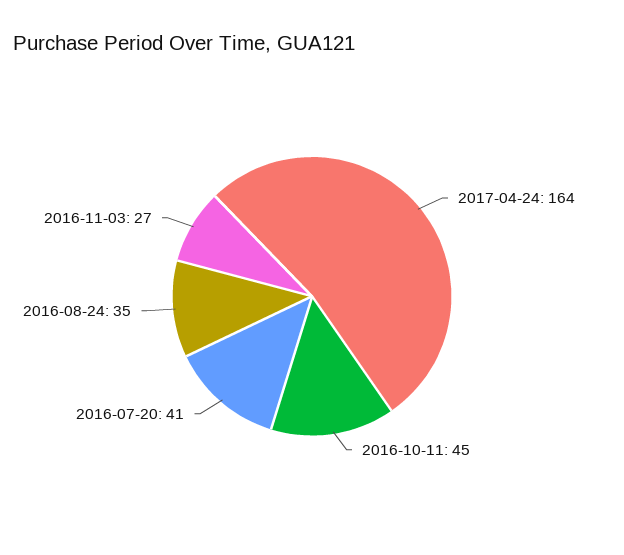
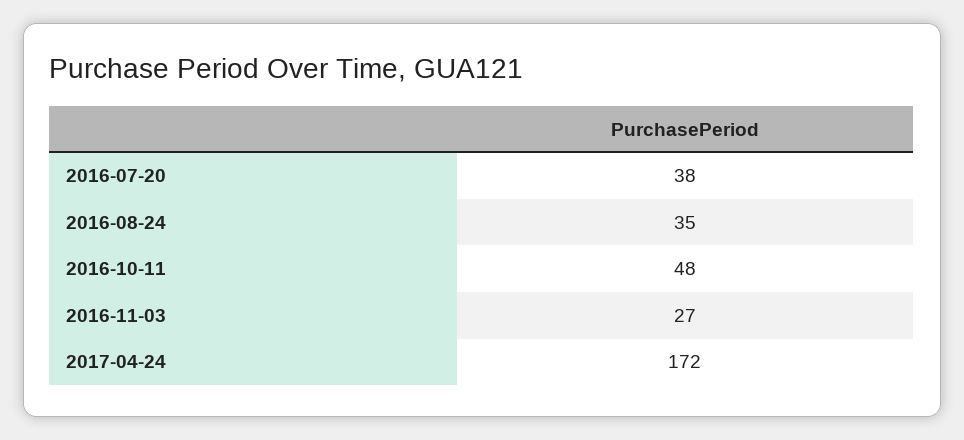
2017-04-24: 164 -> 172
2016-10-11: 45 -> 48
2016-07-20: 41 -> 38

